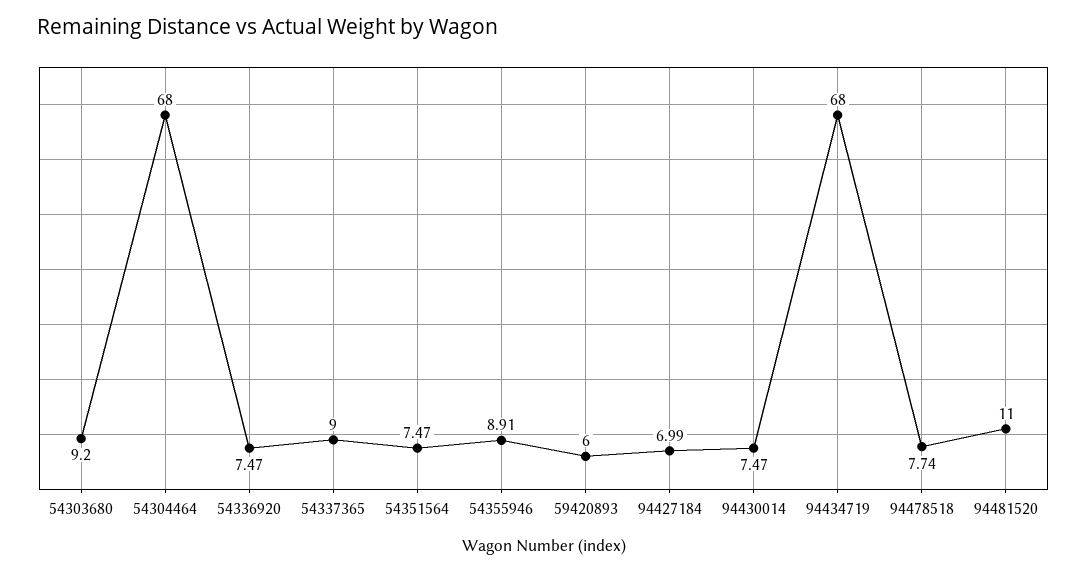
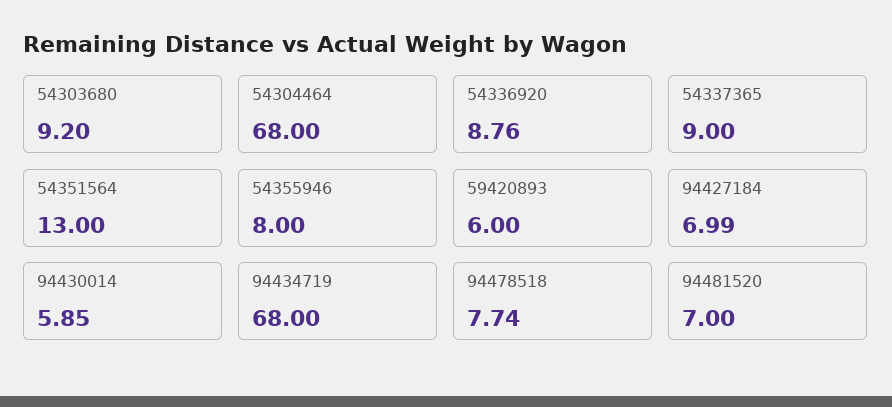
54336920: 7.47 -> 8.76
54351564: 7.47 -> 13
54355946: 8.91 -> 8
94430014: 7.47 -> 5.85
94481520: 11 -> 7

